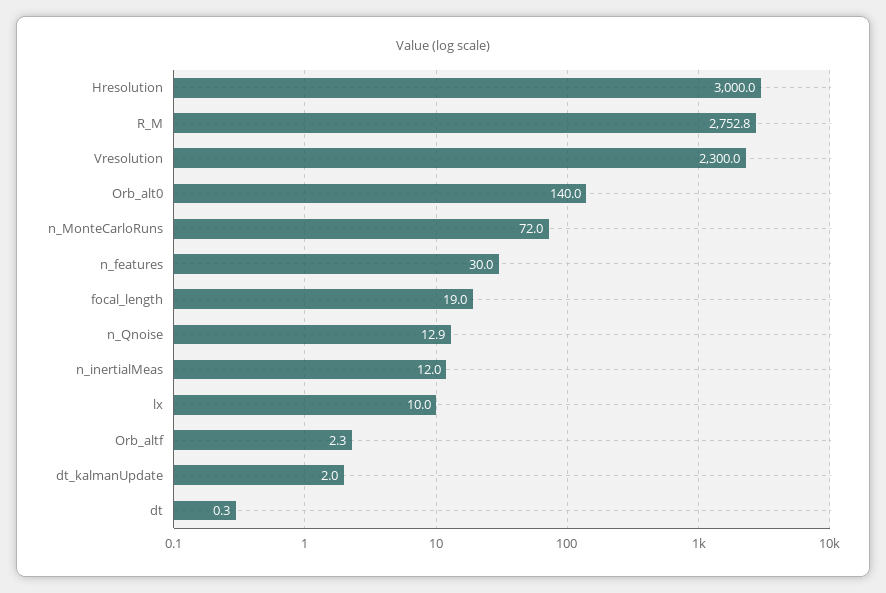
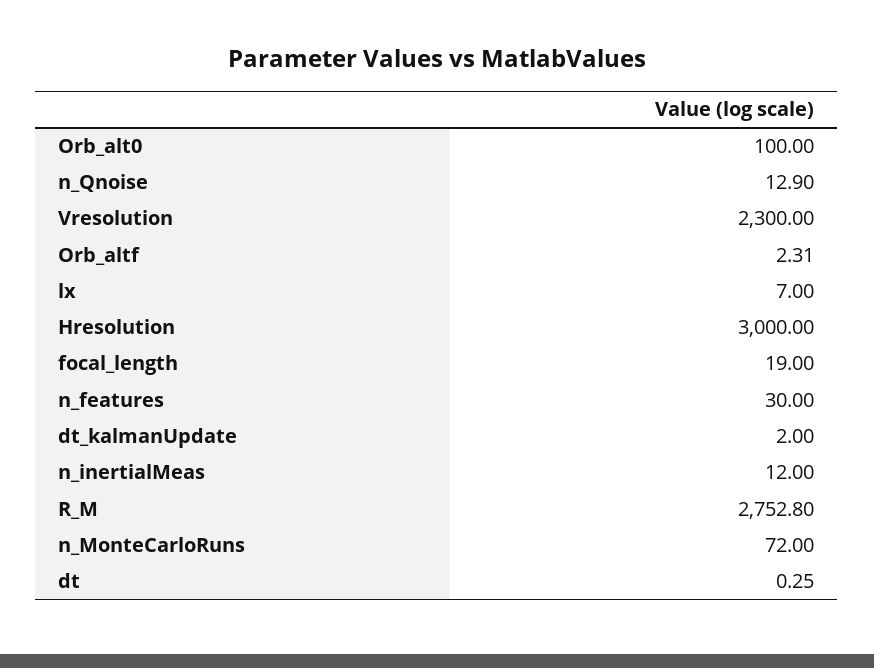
Orb_alt0: 140 -> 100
lx: 10 -> 7

